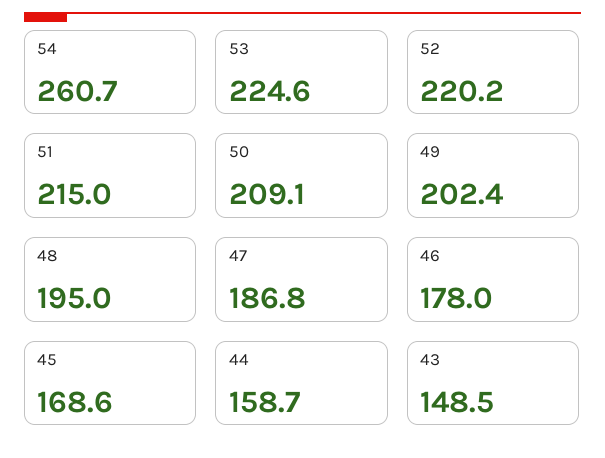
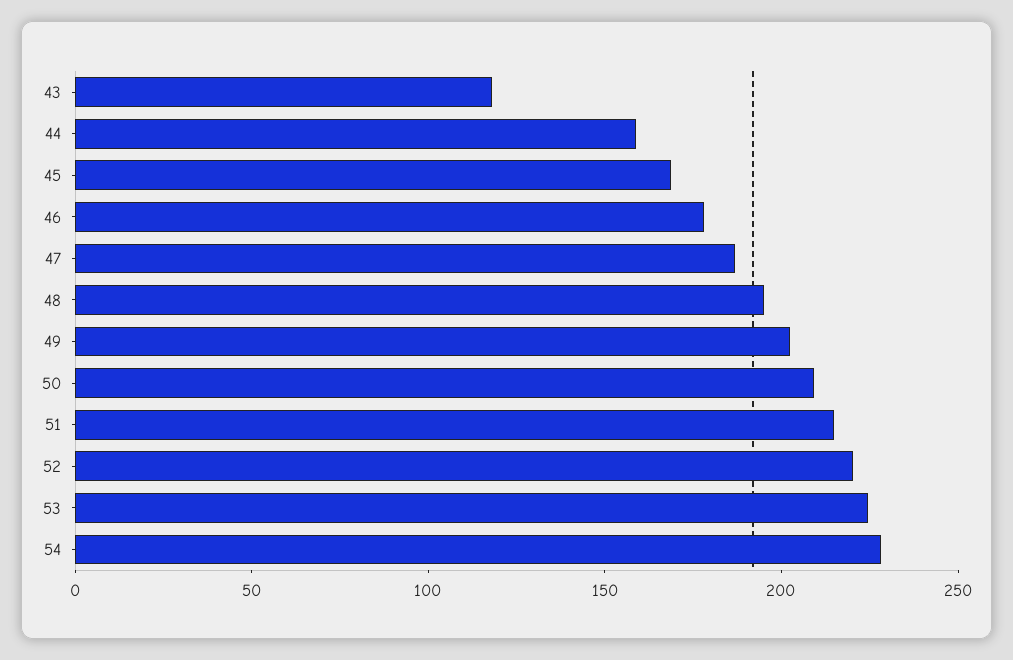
54: 260.7 -> 230
43: 148.5 -> 120

